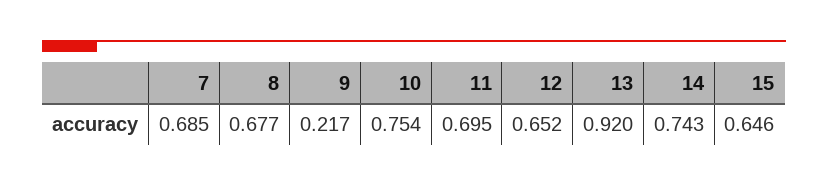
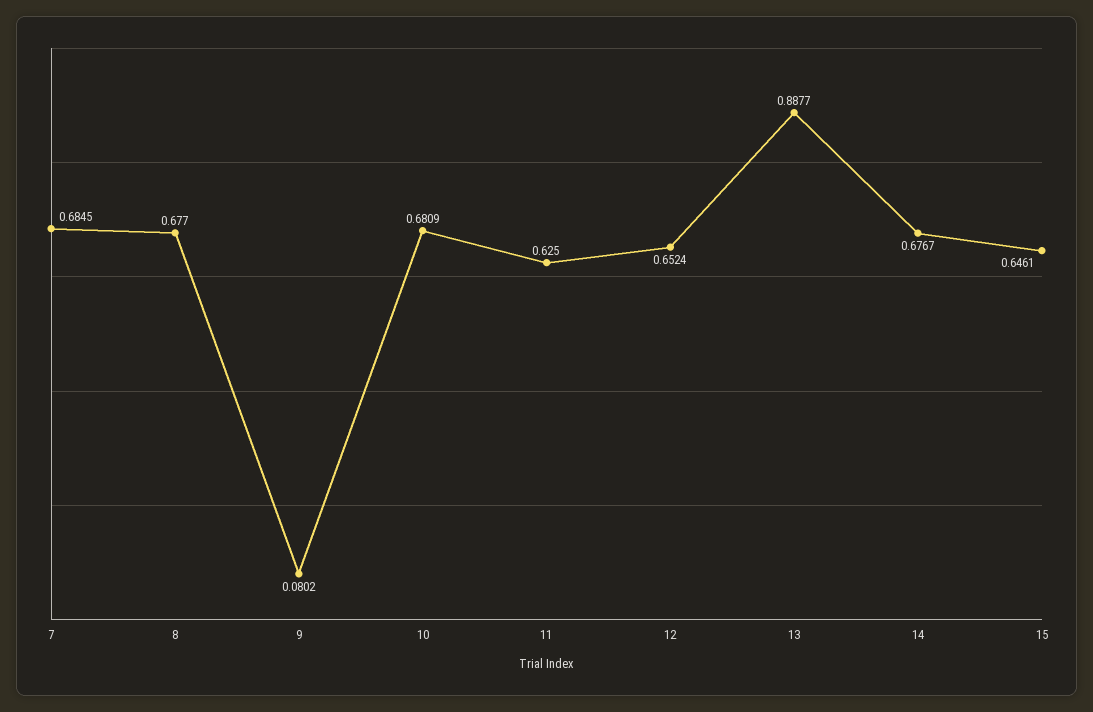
9: 0.217 -> 0.0802
10: 0.754 -> 0.6809
11: 0.695 -> 0.625
13: 0.92 -> 0.8877
14: 0.743 -> 0.6767

